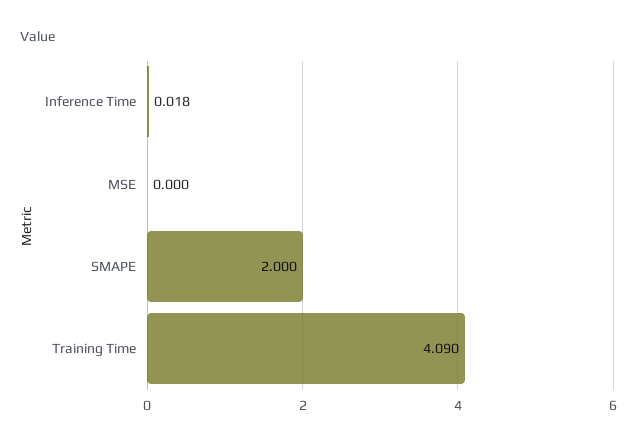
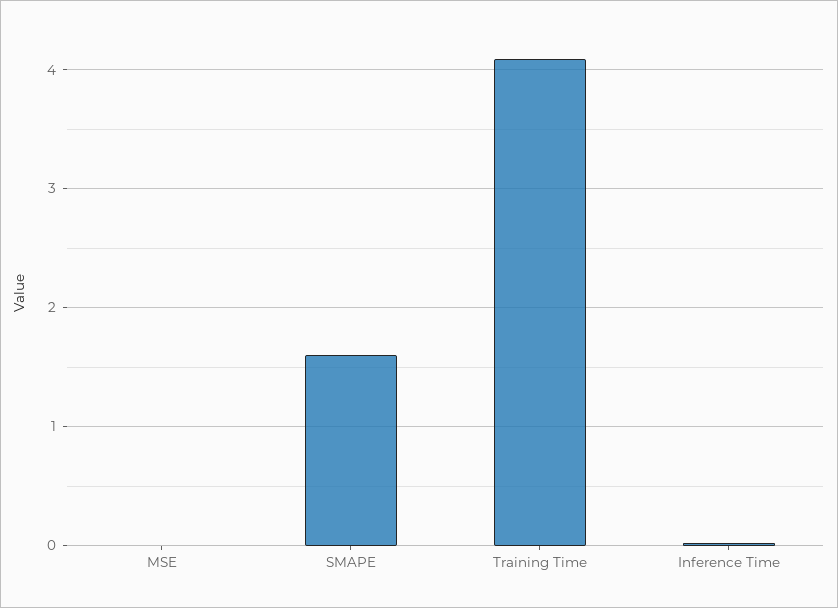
SMAPE: 2 -> 1.6

